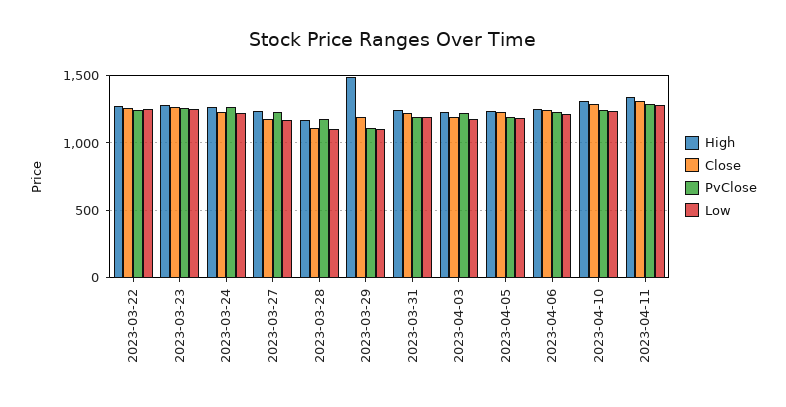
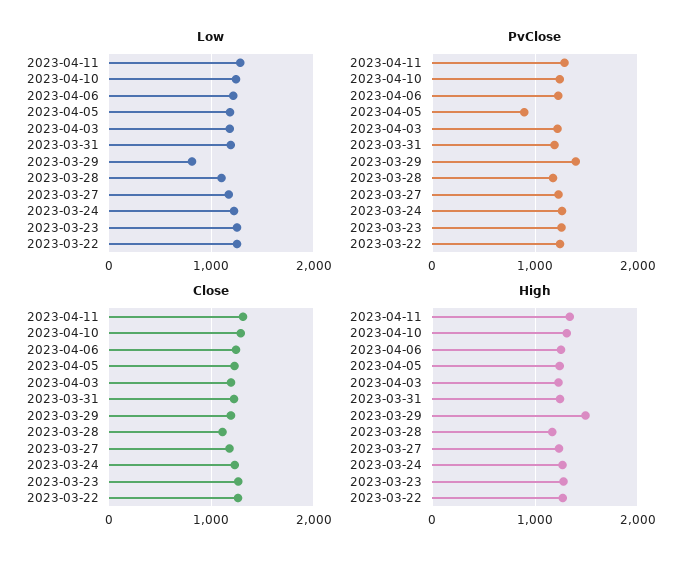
PvClose, 2023-03-29: 1100 -> 1400
Low, 2023-03-29: 1100 -> 800
PvClose, 2023-04-05: 1200 -> 900

